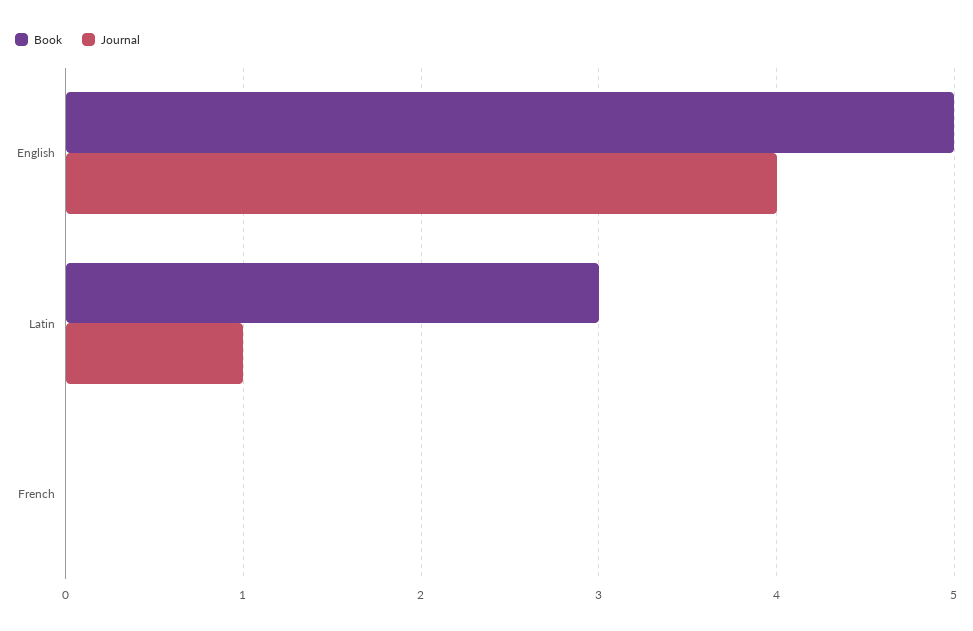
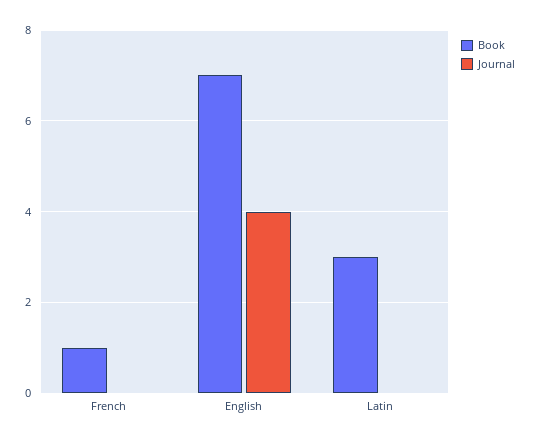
Book, English: 5 -> 7
Journal, Latin: 1 -> 0
Book, French: 0 -> 1

